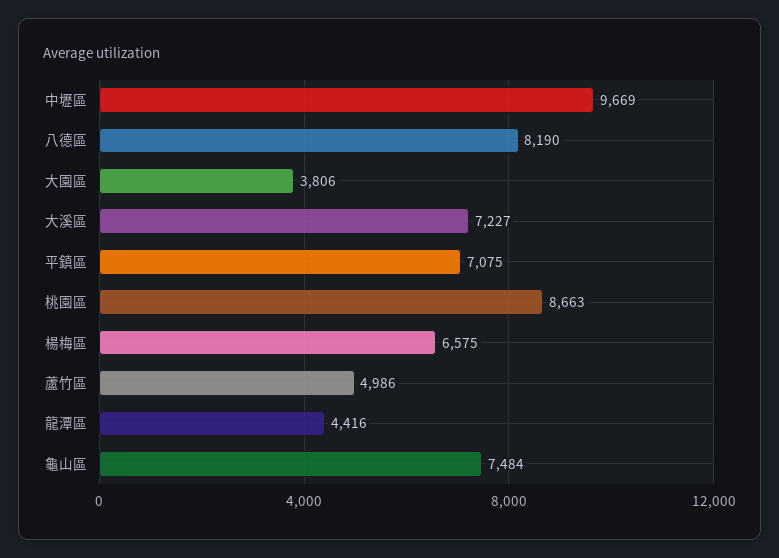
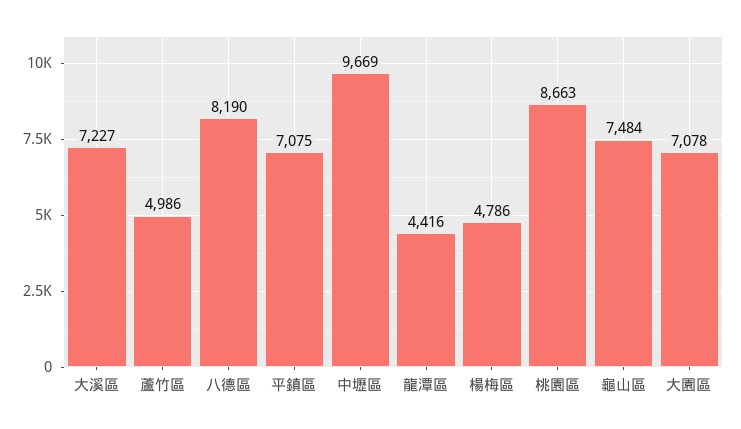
大園區: 3806 -> 7078
楊梅區: 6575 -> 4786

